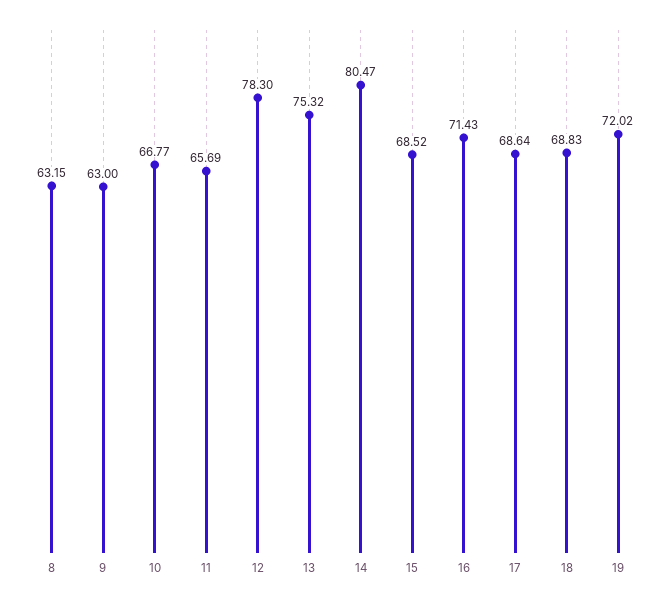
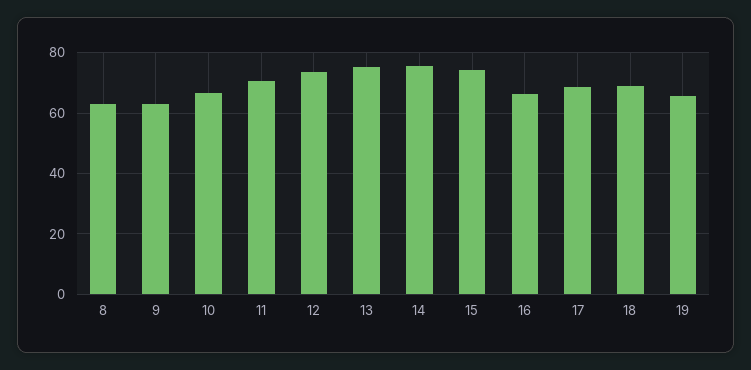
11: 65.69 -> 70
12: 78.3 -> 74
14: 80.47 -> 76
15: 68.52 -> 74
16: 71.43 -> 66
19: 72.02 -> 66

